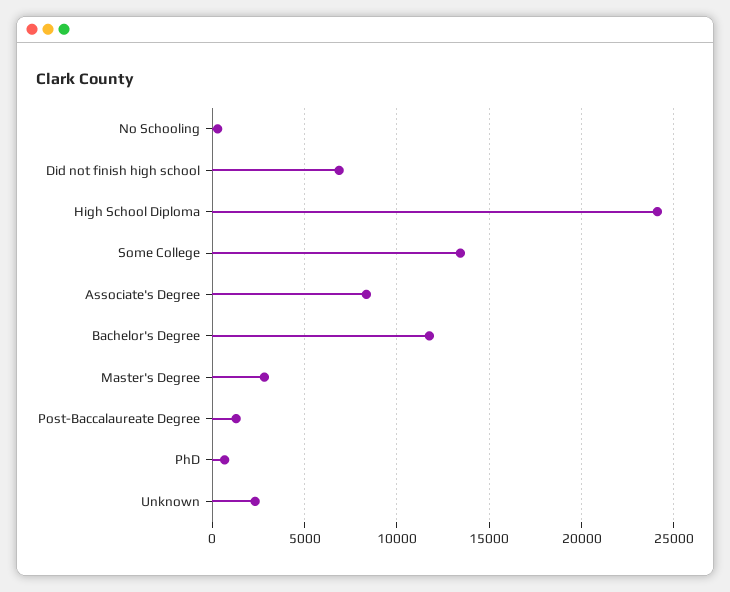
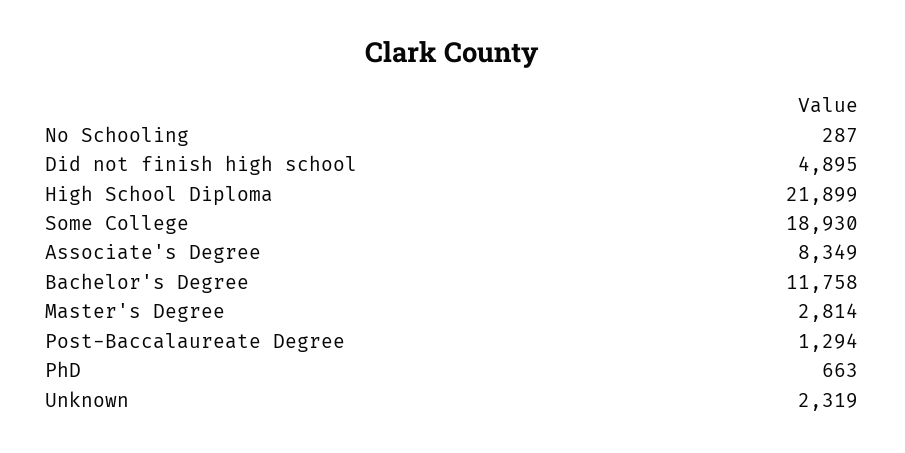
Did not finish high school: 7000 -> 4895
High School Diploma: 24000 -> 21899
Some College: 13500 -> 18930

